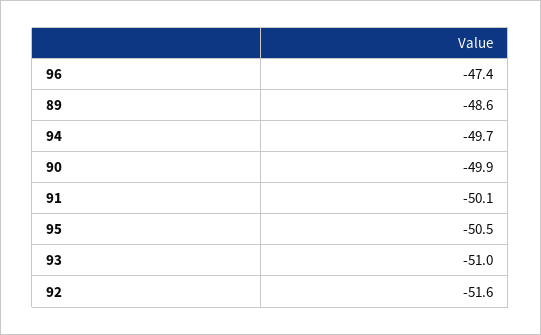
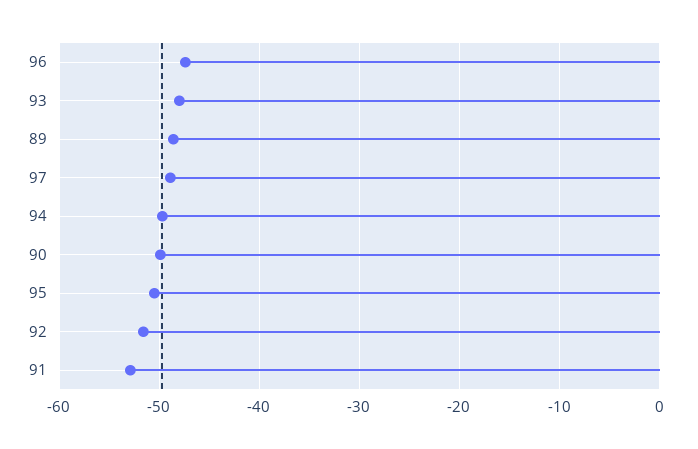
91: -50.1 -> -53
93: -51 -> -48
97: none -> -49

